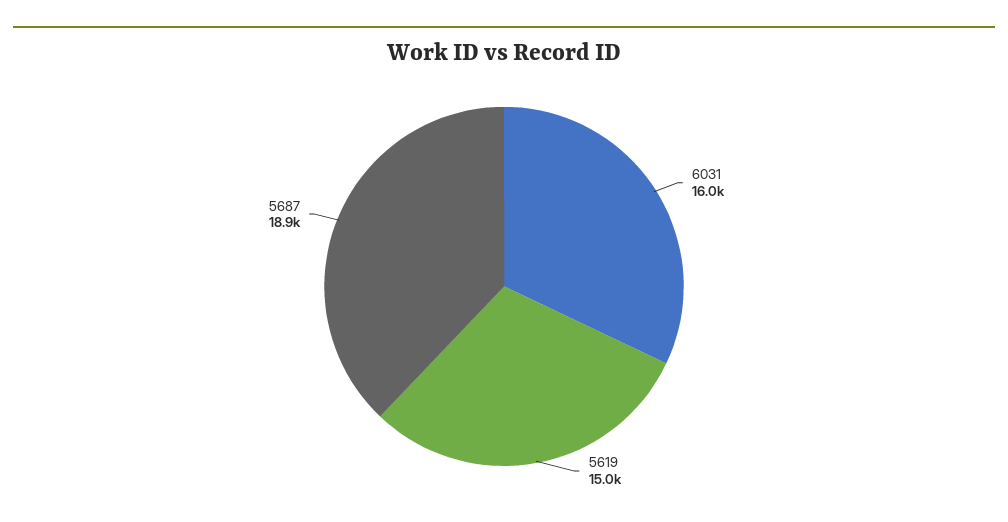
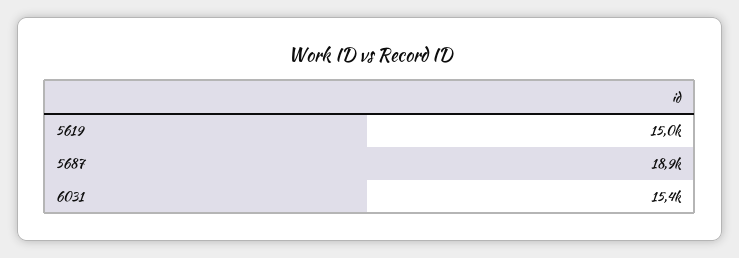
6031: 16000 -> 15400

